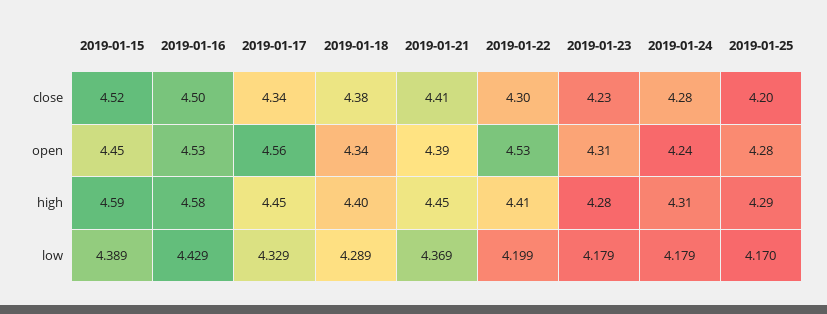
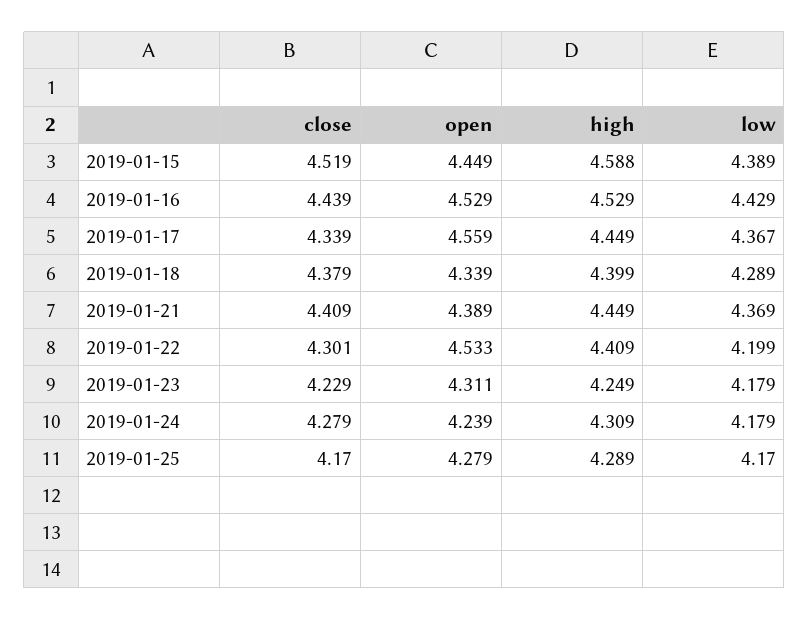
2019-01-16, close: 4.5 -> 4.439
2019-01-25, close: 4.2 -> 4.17
2019-01-16, high: 4.58 -> 4.529
2019-01-23, high: 4.28 -> 4.249
2019-01-17, low: 4.329 -> 4.367

